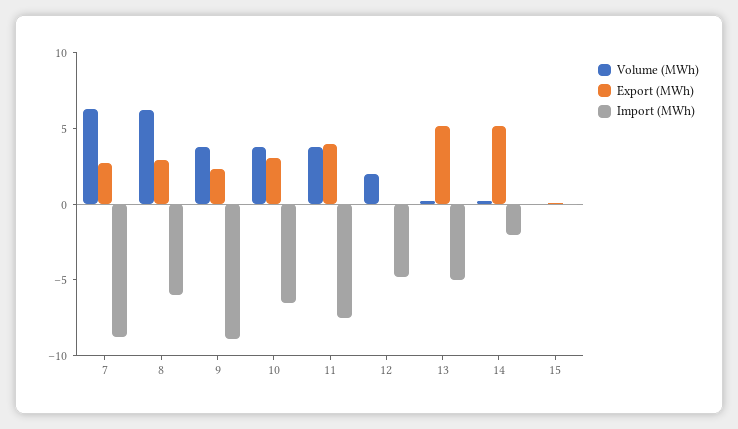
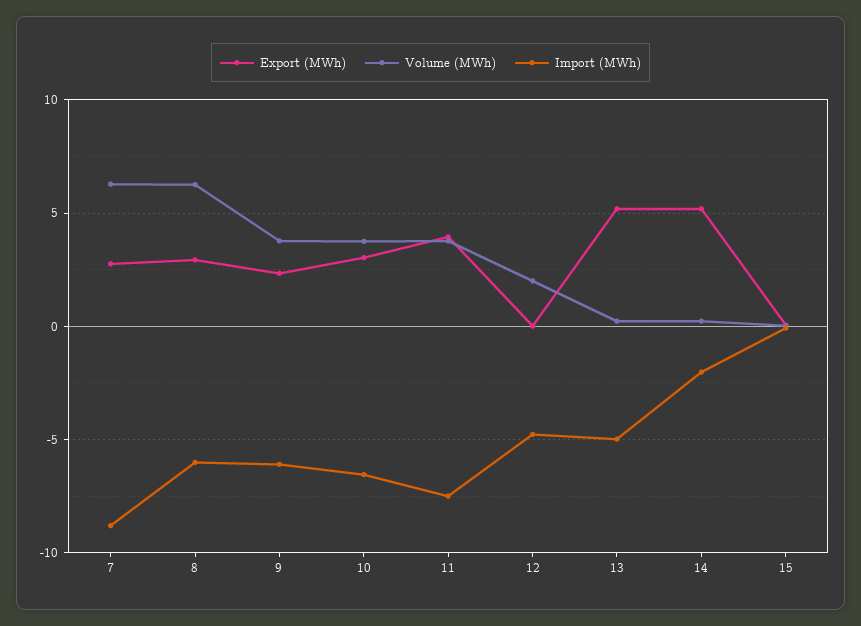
Import (MWh), 9: -9 -> -6

